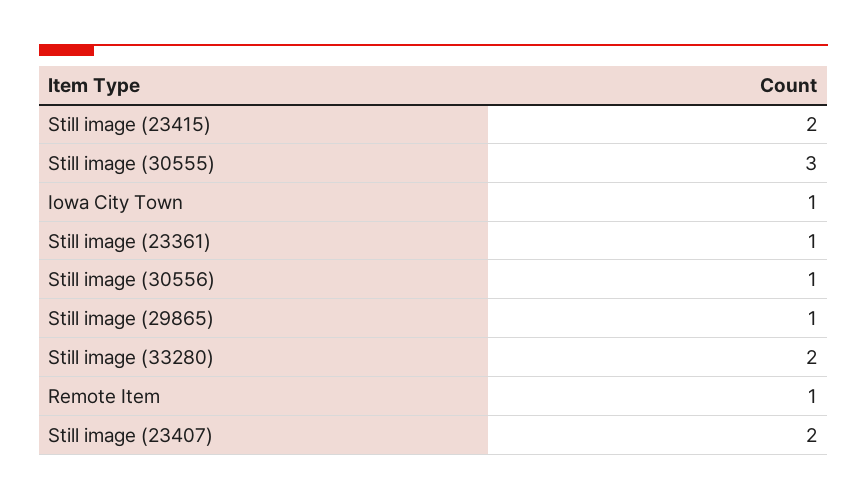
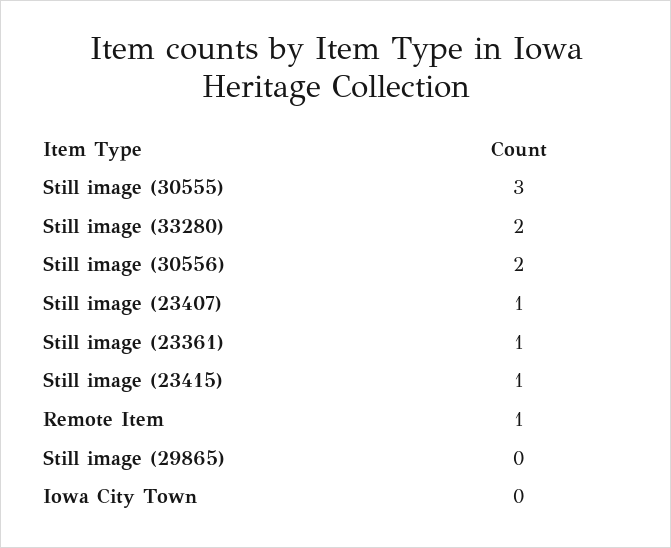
Still image (23415): 2 -> 1
Iowa City Town: 1 -> 0
Still image (30556): 1 -> 2
Still image (29865): 1 -> 0
Still image (23407): 2 -> 1

